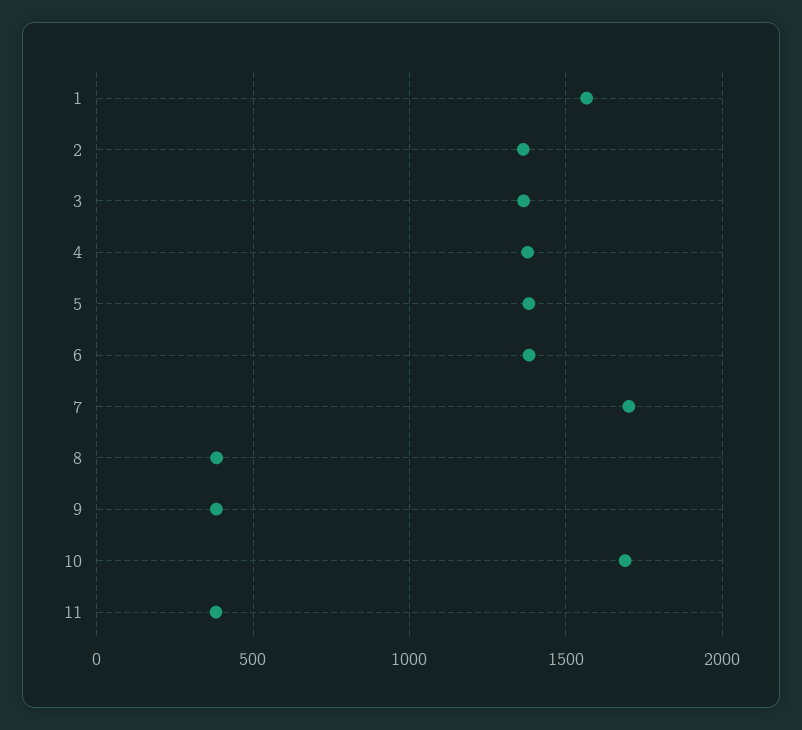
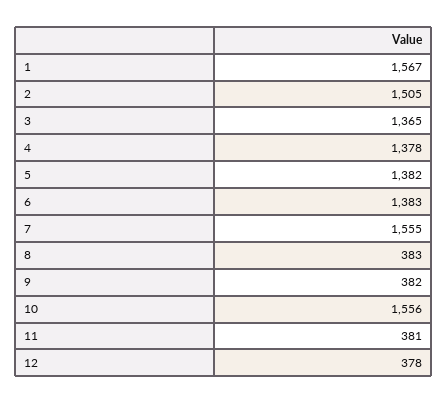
2: 1350 -> 1505
7: 1700 -> 1555
10: 1700 -> 1556
12: none -> 378

